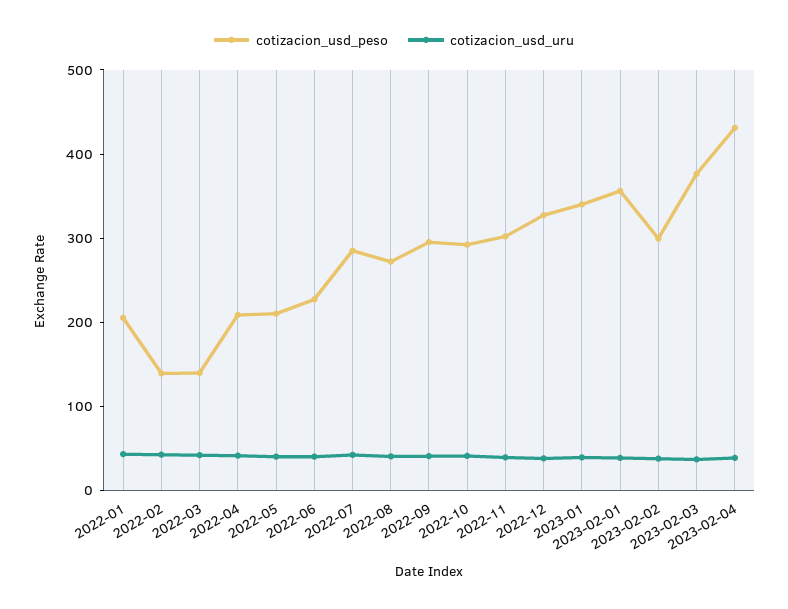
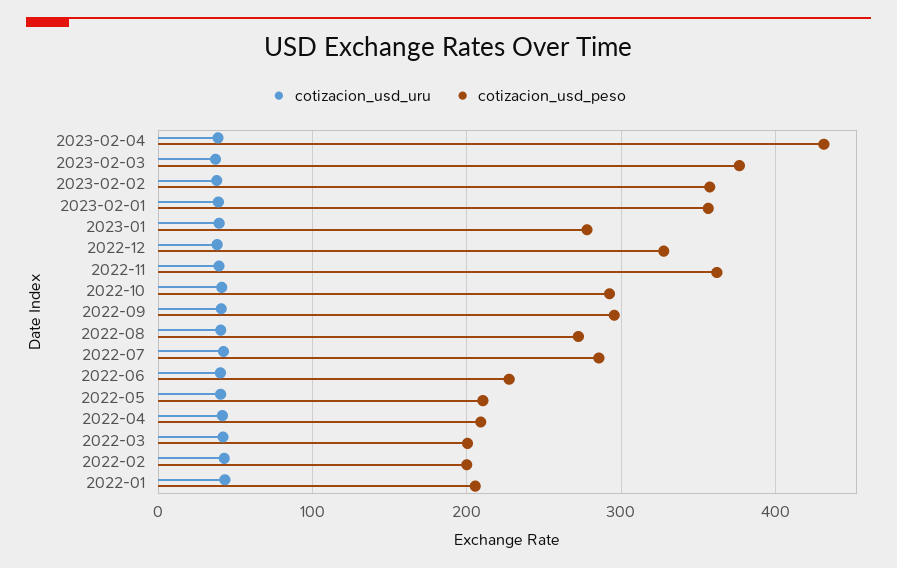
cotizacion_usd_peso, 2022-02: 140 -> 200
cotizacion_usd_peso, 2022-03: 140 -> 200
cotizacion_usd_peso, 2022-11: 300 -> 360
cotizacion_usd_peso, 2023-01: 340 -> 280
cotizacion_usd_peso, 2023-02-02: 300 -> 360

